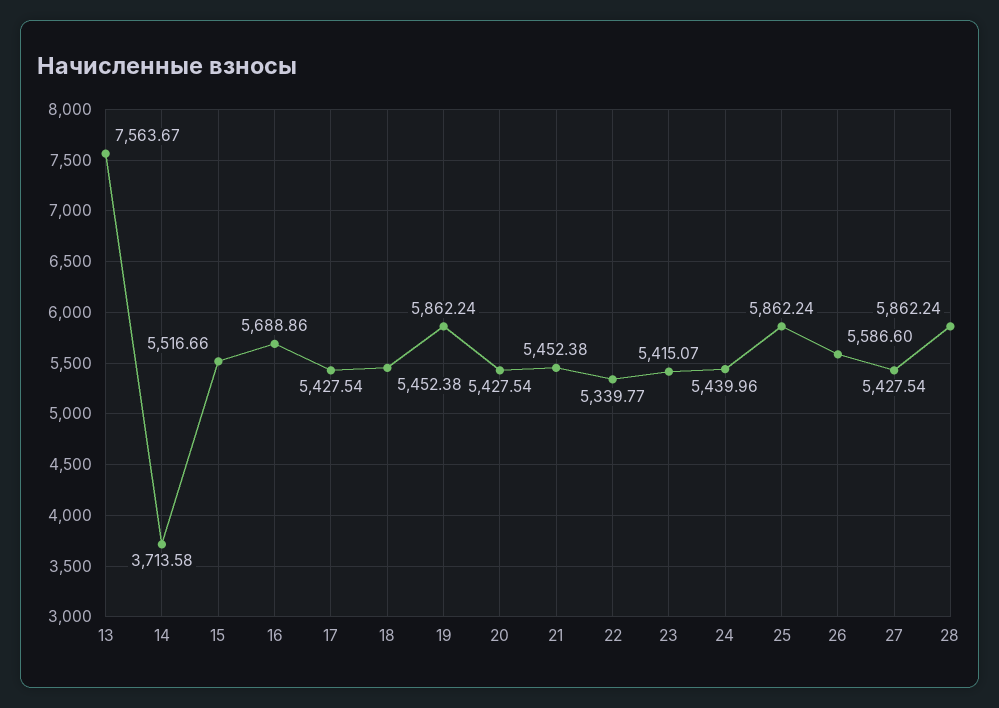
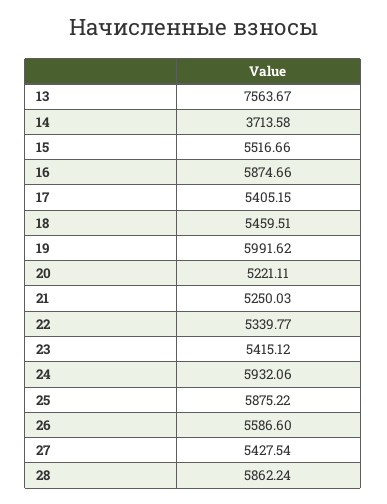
16: 5688.86 -> 5874.66
17: 5427.54 -> 5405.15
18: 5452.38 -> 5459.51
19: 5862.24 -> 5991.62
20: 5427.54 -> 5221.11
21: 5452.38 -> 5250.03
23: 5415.07 -> 5415.12
24: 5439.96 -> 5932.06
25: 5862.24 -> 5875.22

